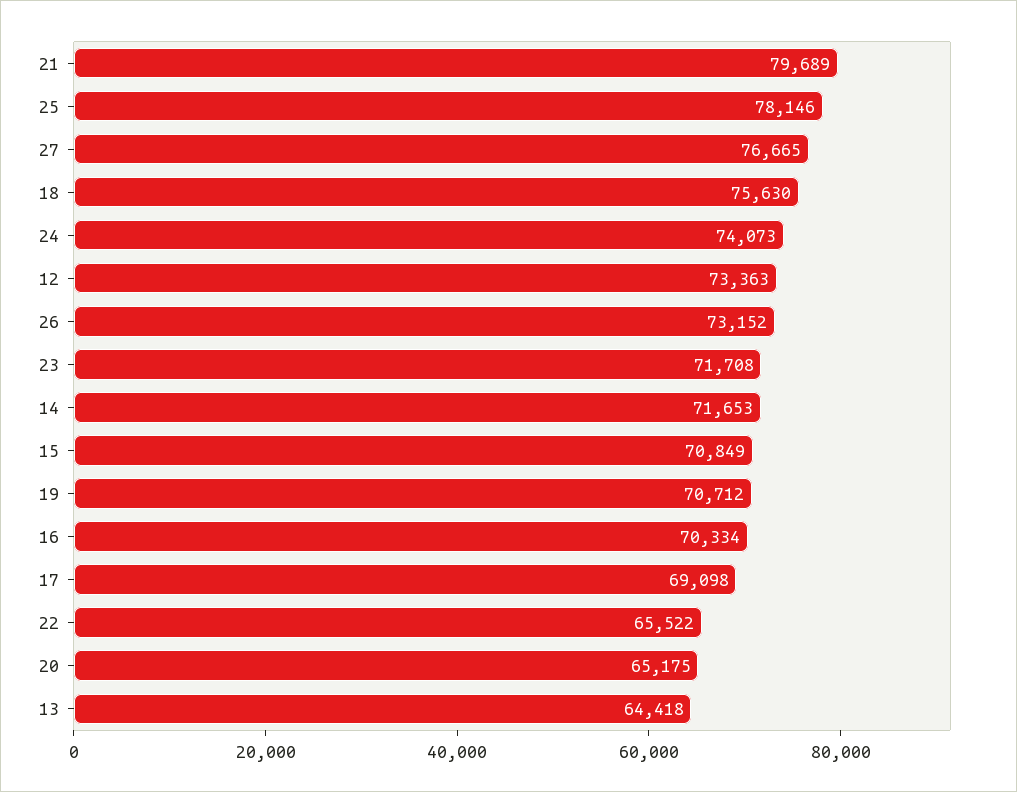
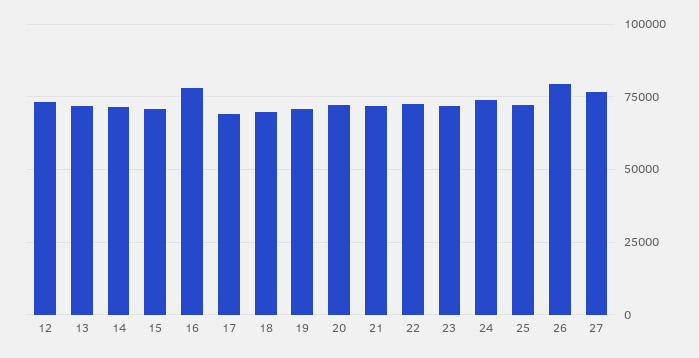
21: 79689 -> 72500
25: 78146 -> 72500
18: 75630 -> 70000
26: 73152 -> 80000
16: 70334 -> 77500
22: 65522 -> 72500
20: 65175 -> 72500
13: 64418 -> 72500

